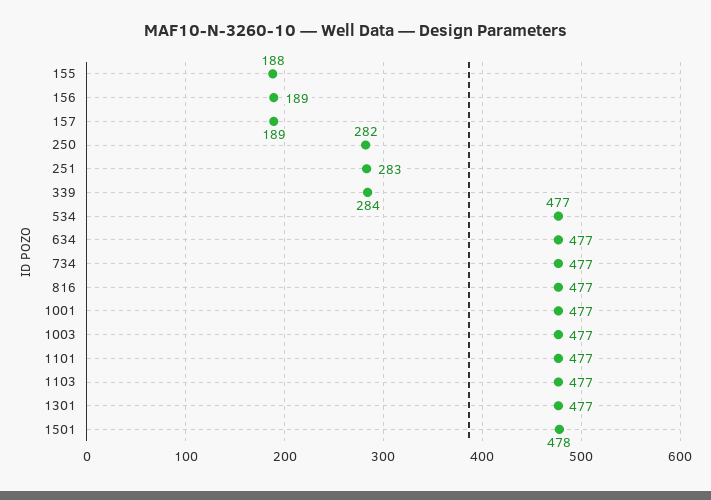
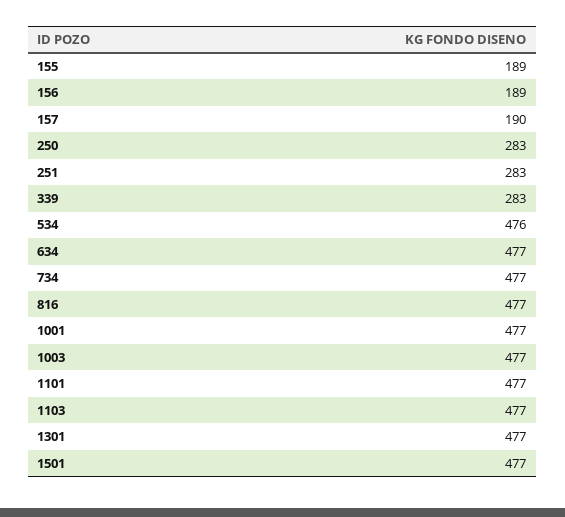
155: 188 -> 189
157: 189 -> 190
250: 282 -> 283
339: 284 -> 283
534: 477 -> 476
1501: 478 -> 477

